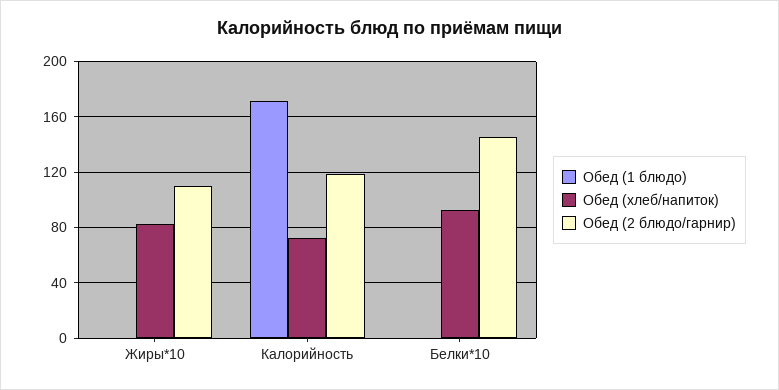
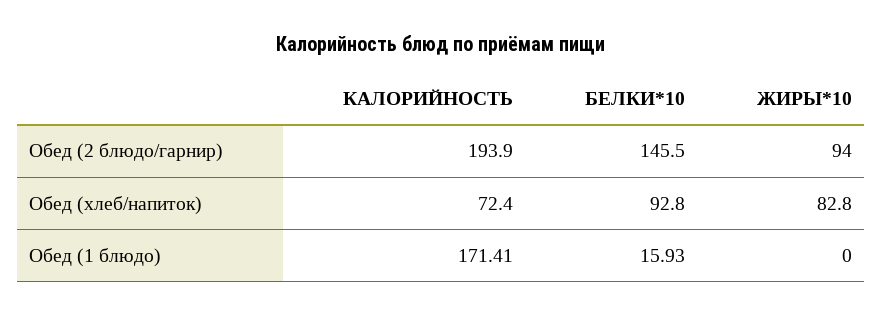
Обед (2 блюдо/гарнир), Жиры*10: 110 -> 94
Обед (2 блюдо/гарнир), Калорийность: 120 -> 193.9
Обед (1 блюдо), Белки*10: 0 -> 15.93

